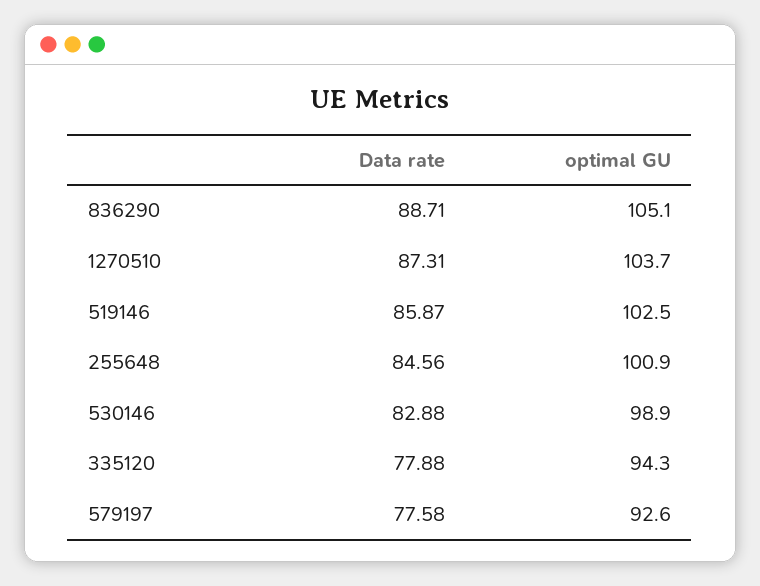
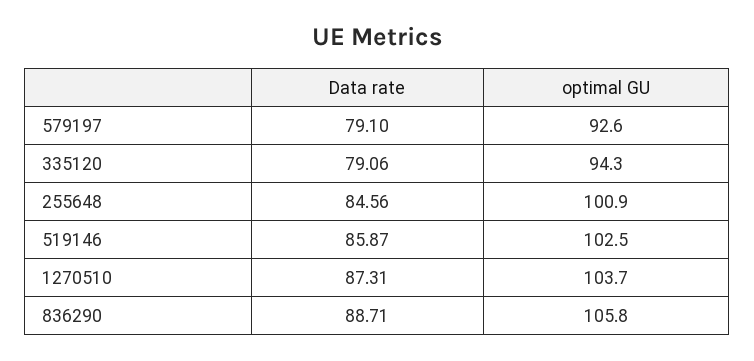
optimal GU, 836290: 105.1 -> 105.8
Data rate, 530146: 82.88 -> none
optimal GU, 530146: 98.9 -> none
Data rate, 335120: 77.88 -> 79.06
Data rate, 579197: 77.58 -> 79.1

